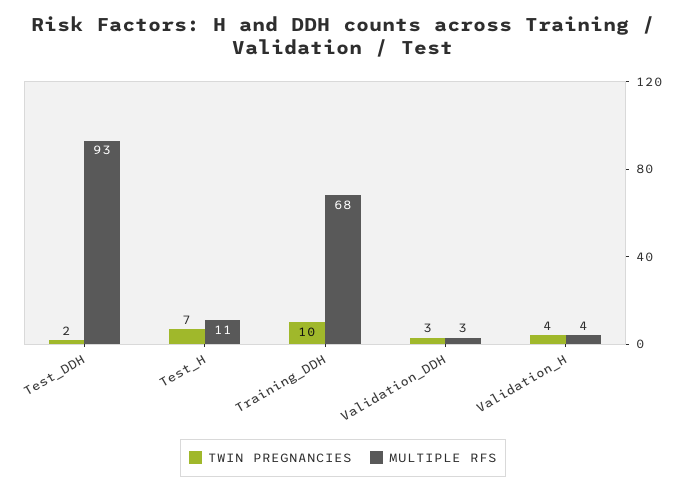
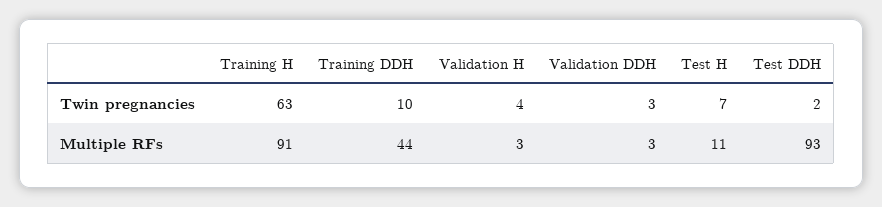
MULTIPLE RFS, Training_DDH: 68 -> 44
MULTIPLE RFS, Validation_H: 4 -> 3
TWIN PREGNANCIES, Training H: none -> 63
MULTIPLE RFS, Training H: none -> 91

